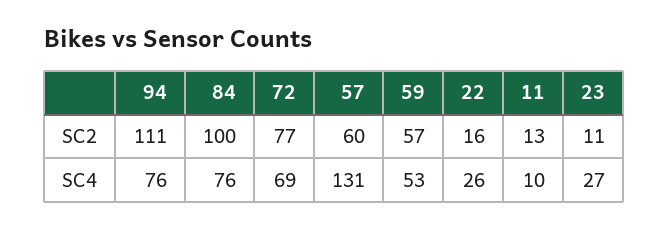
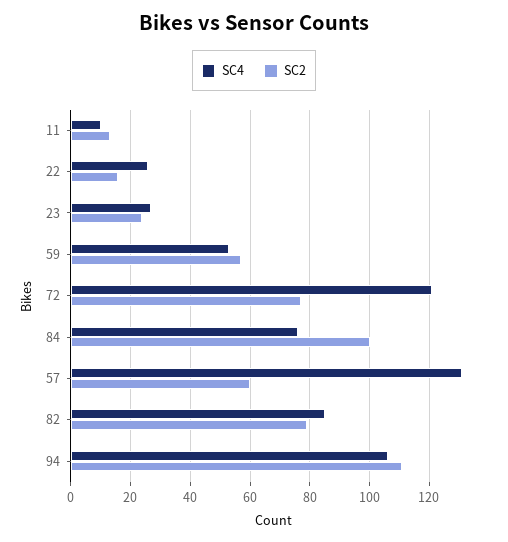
SC2, 23: 11 -> 25
SC4, 94: 76 -> 105
SC4, 72: 69 -> 120
SC4, 82: none -> 85
SC2, 82: none -> 80

